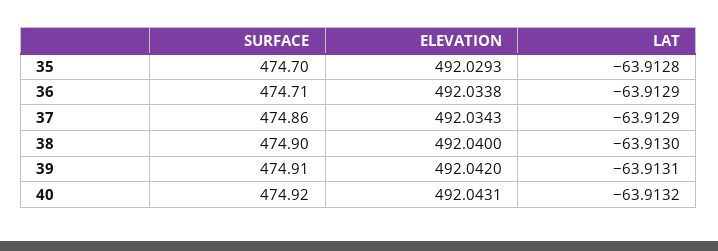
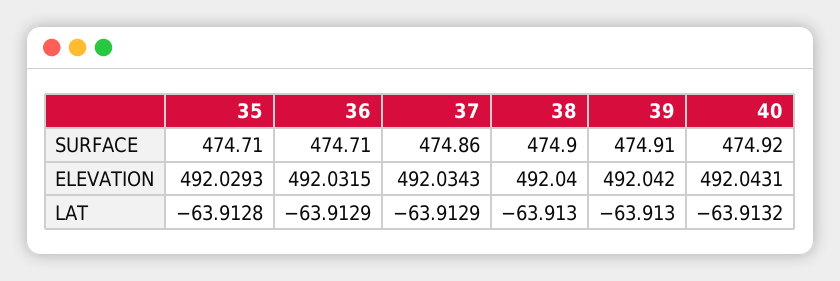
SURFACE, 35: 474.7 -> 474.71
ELEVATION, 36: 492.0338 -> 492.0315
LAT, 39: -63.9131 -> -63.913

